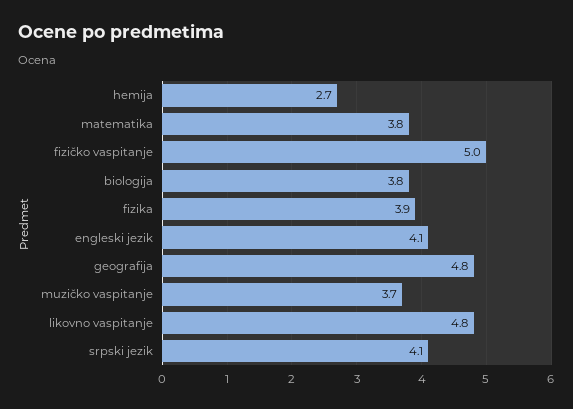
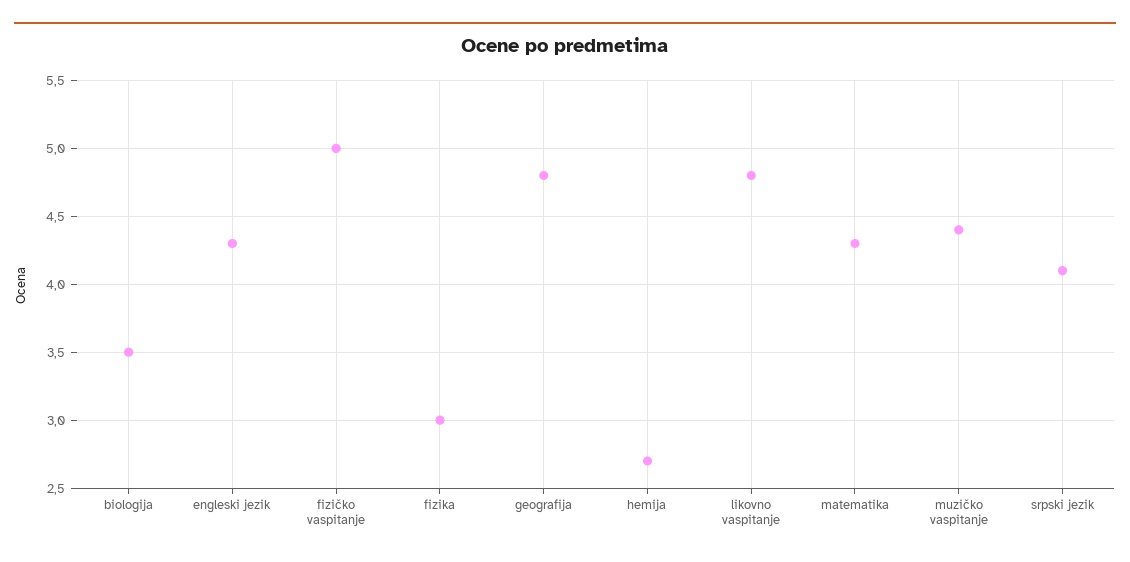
matematika: 3.8 -> 4.3
biologija: 3.8 -> 3.5
fizika: 3.9 -> 3
engleski jezik: 4.1 -> 4.3
muzičko vaspitanje: 3.7 -> 4.4

